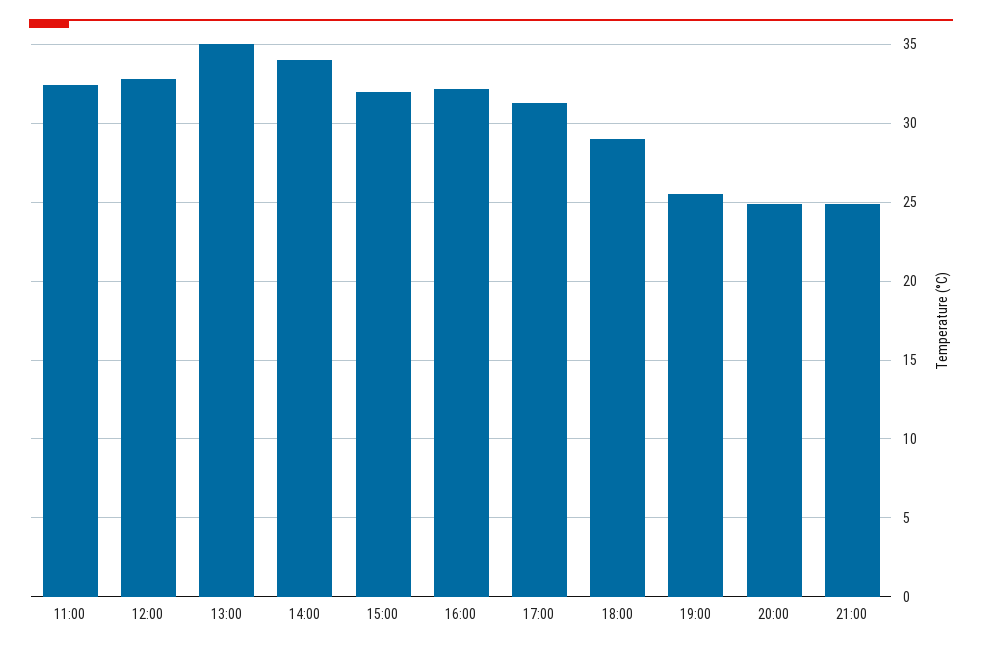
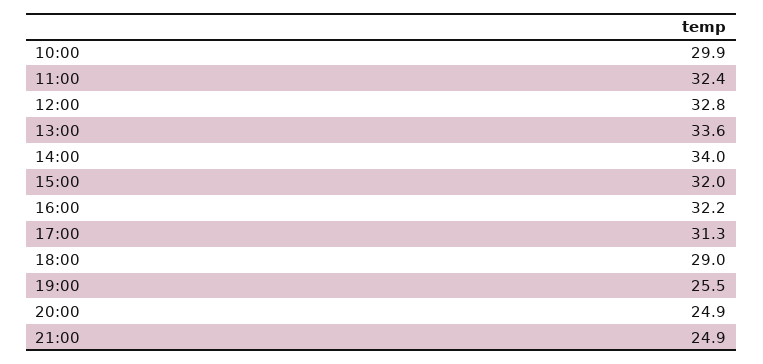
13:00: 35 -> 33.6
10:00: none -> 29.9

